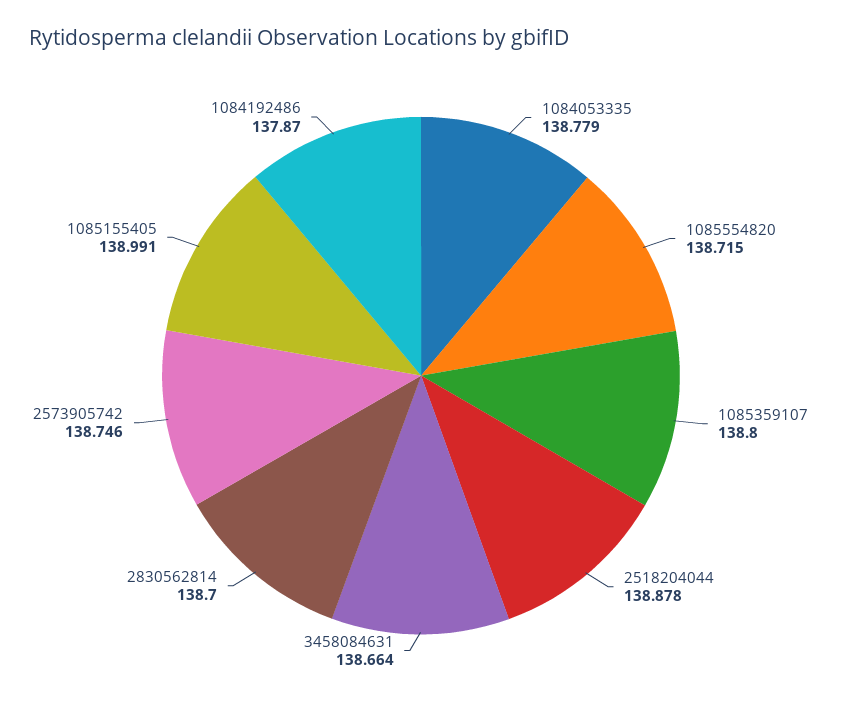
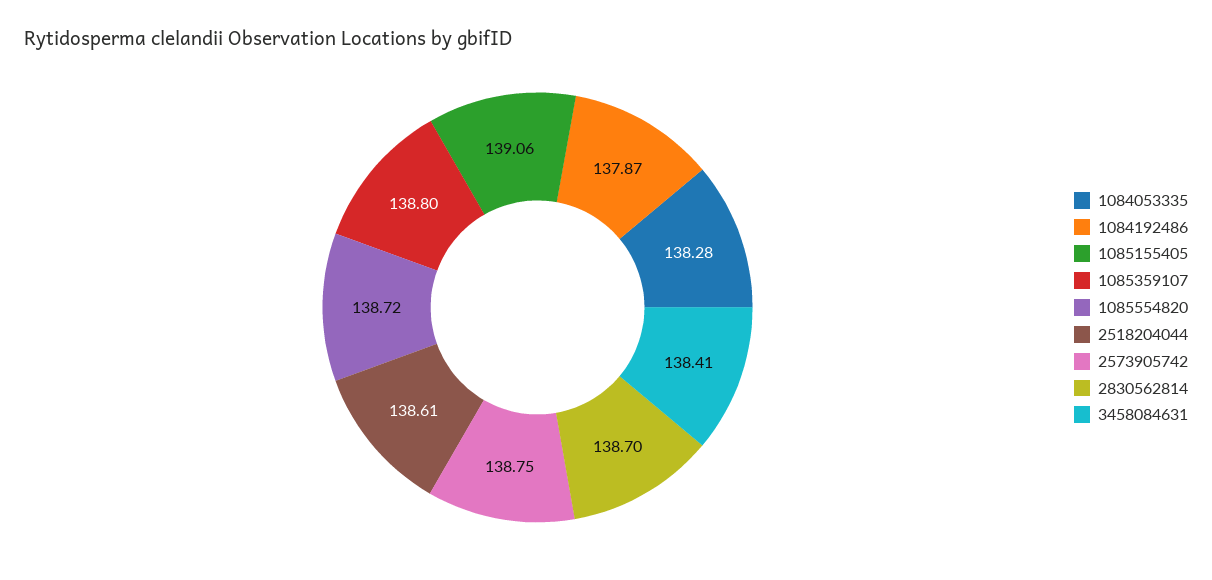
1084053335: 138.779 -> 138.28
2518204044: 138.878 -> 138.61
3458084631: 138.664 -> 138.41
1085155405: 138.991 -> 139.06

